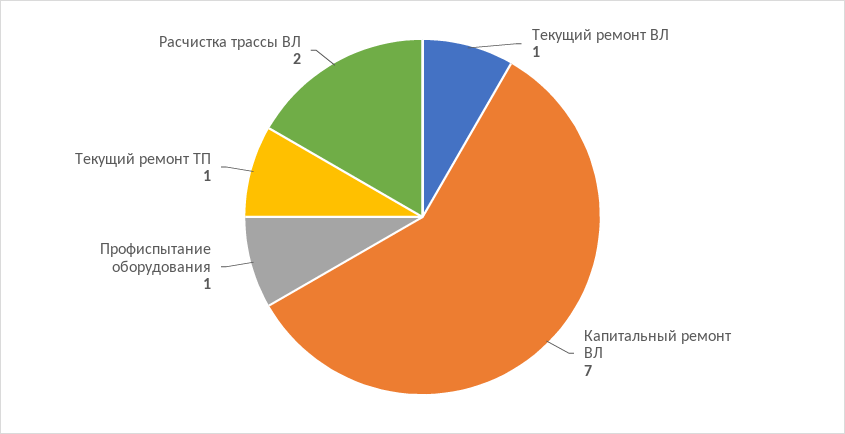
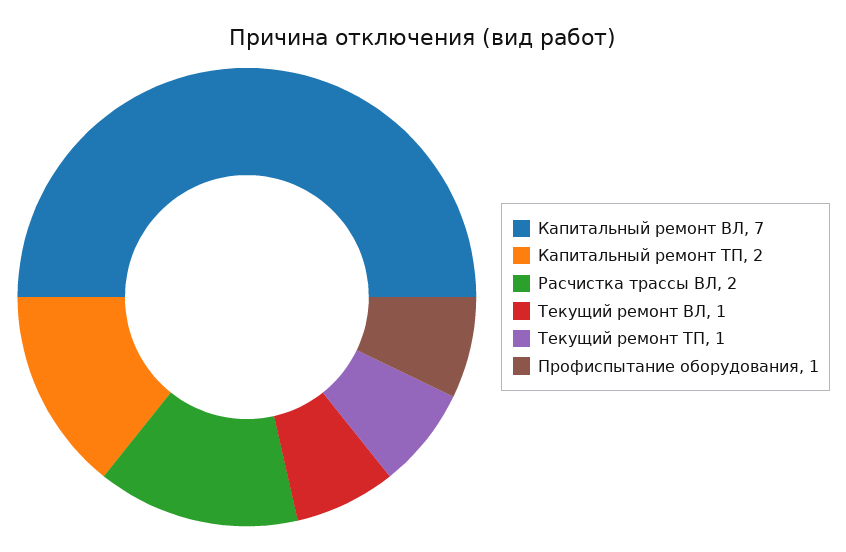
Капитальный ремонт ТП: none -> 2

